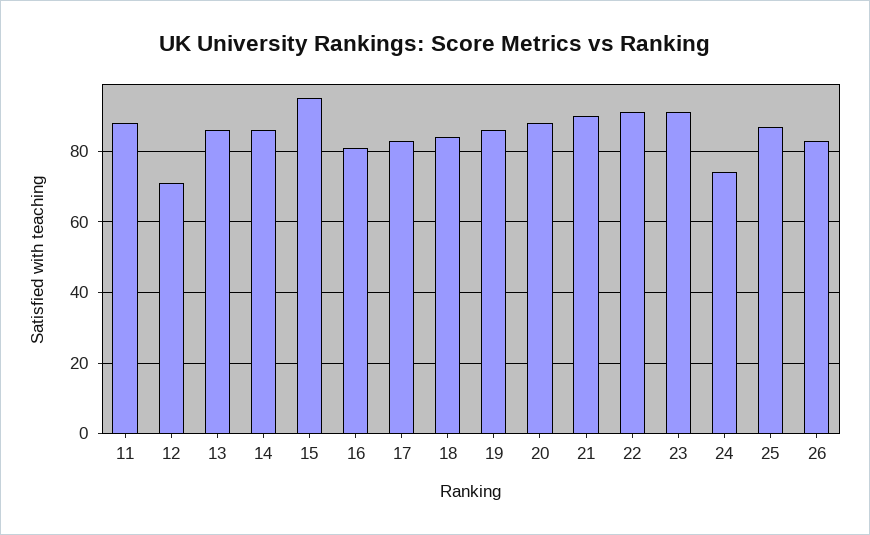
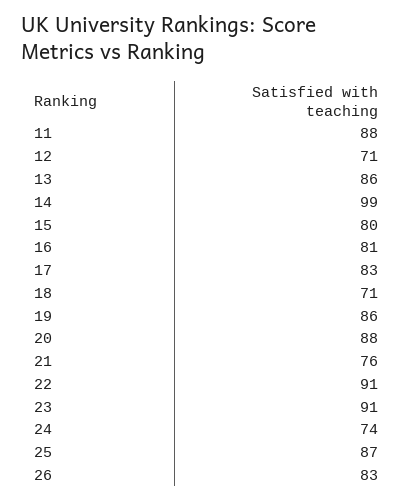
14: 85 -> 99
15: 95 -> 80
18: 85 -> 71
21: 90 -> 76

